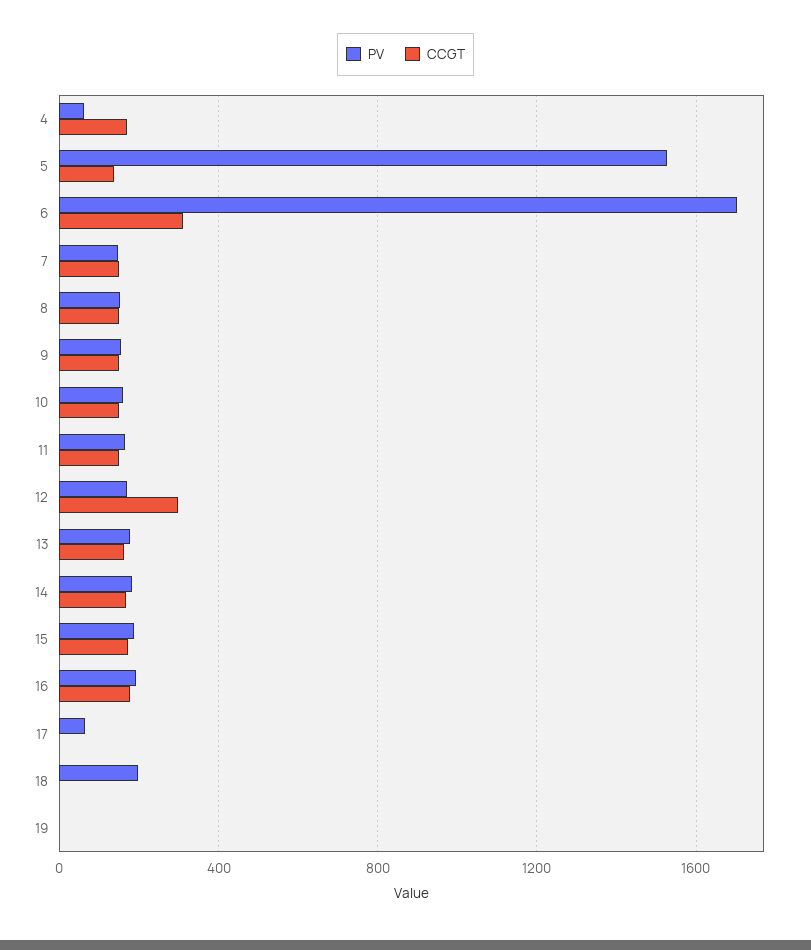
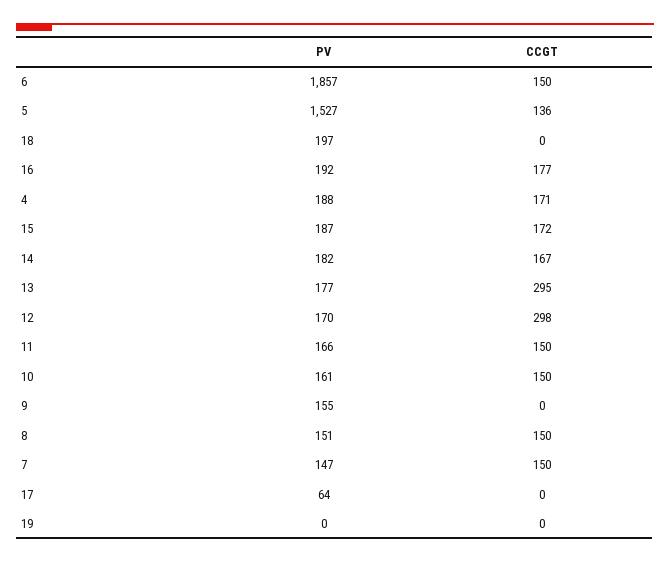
PV, 4: 50 -> 188
PV, 6: 1700 -> 1857
CCGT, 6: 300 -> 150
CCGT, 9: 150 -> 0
CCGT, 13: 150 -> 295

